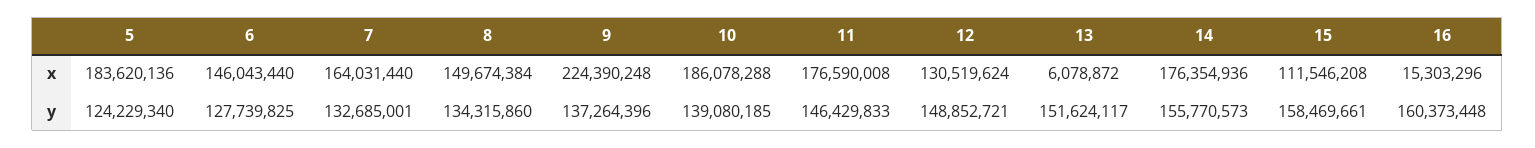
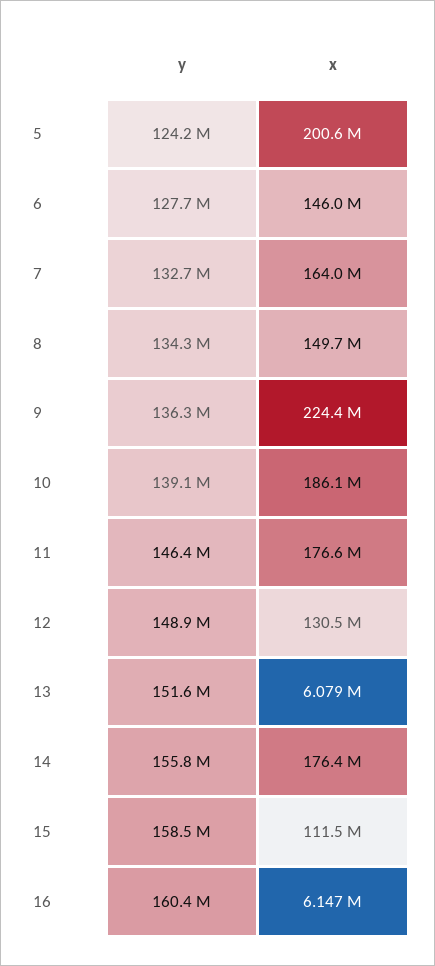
5, x: 183620136 -> 200600000
16, x: 15303296 -> 6147000
9, y: 137264396 -> 136300000

